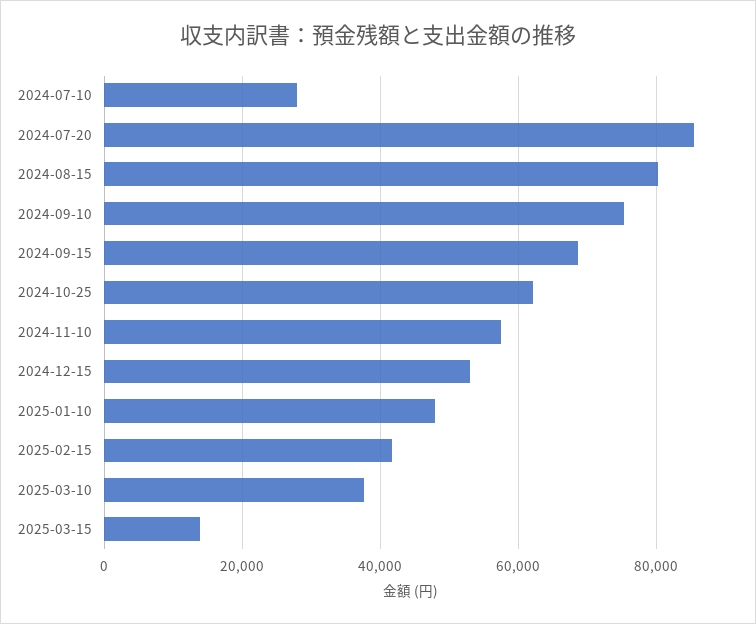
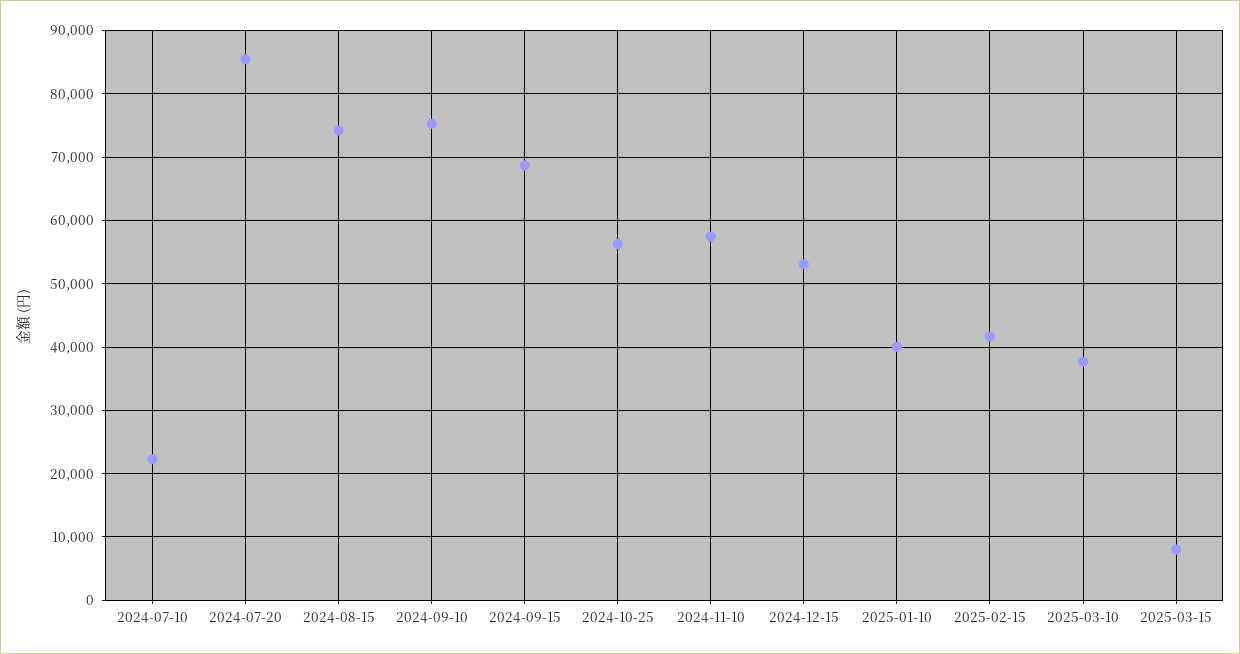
2024-07-10: 28000 -> 22000
2024-08-15: 80000 -> 74000
2024-10-25: 62000 -> 56000
2025-01-10: 48000 -> 40000
2025-03-15: 14000 -> 8000

